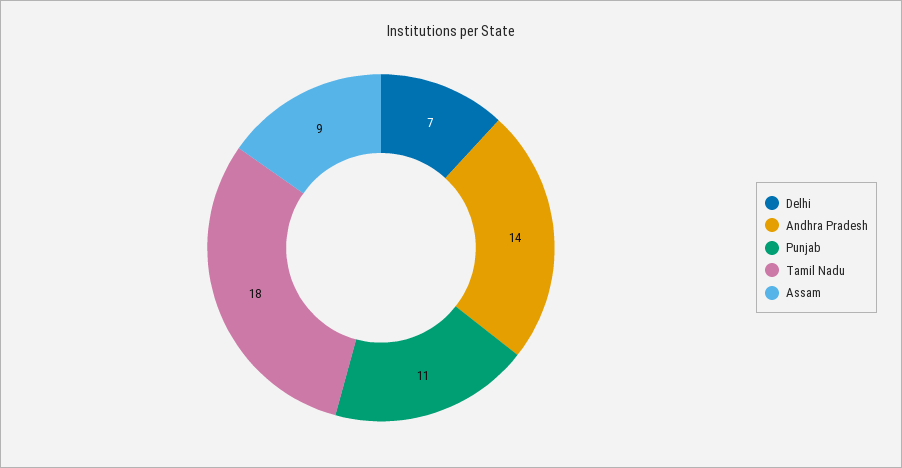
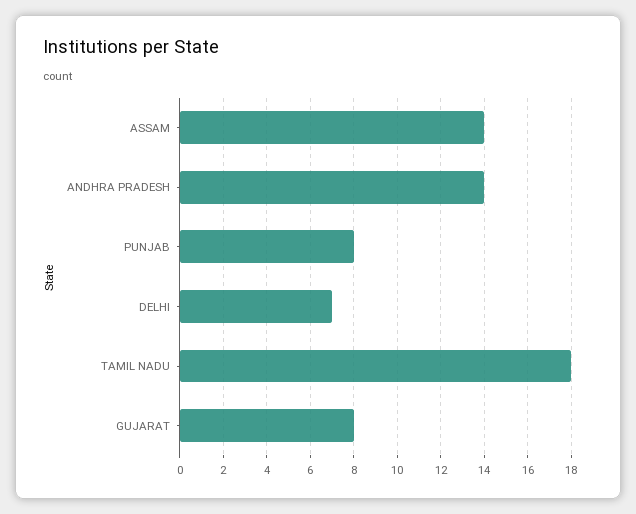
Punjab: 11 -> 8
Assam: 9 -> 14
GUJARAT: none -> 8

